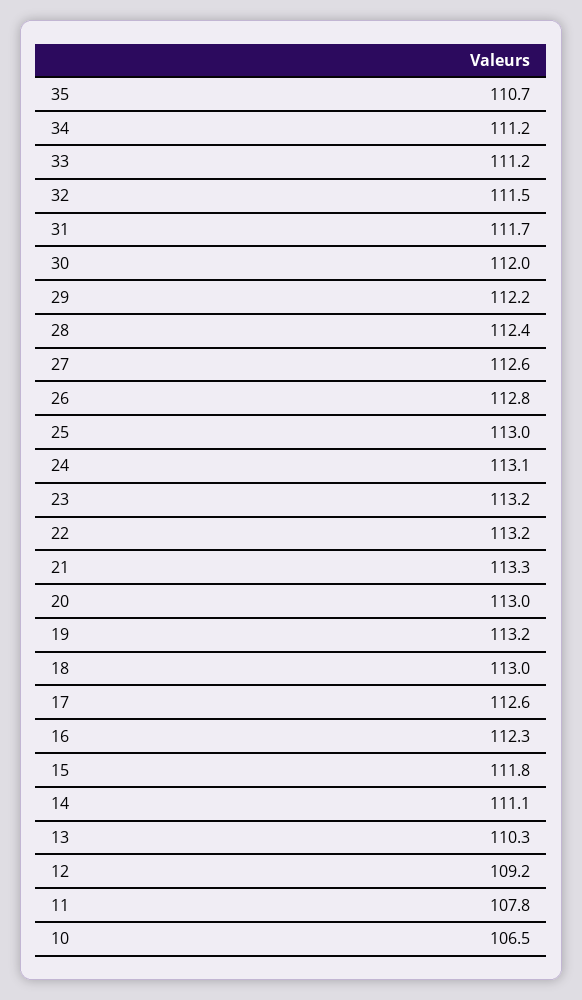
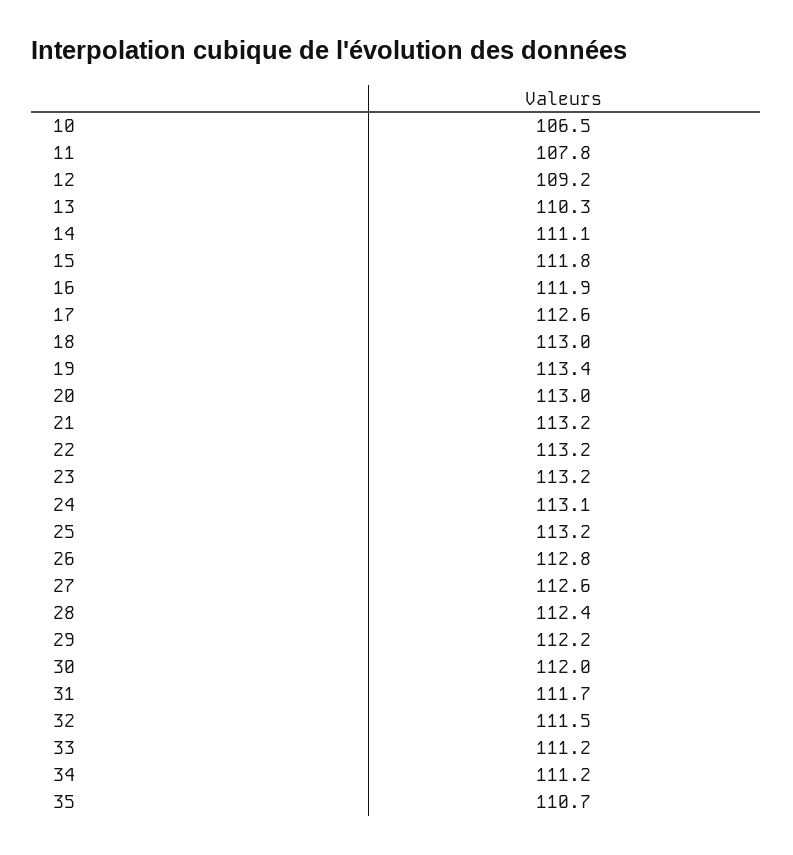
25: 113 -> 113.2
21: 113.3 -> 113.2
19: 113.2 -> 113.4
16: 112.3 -> 111.9

